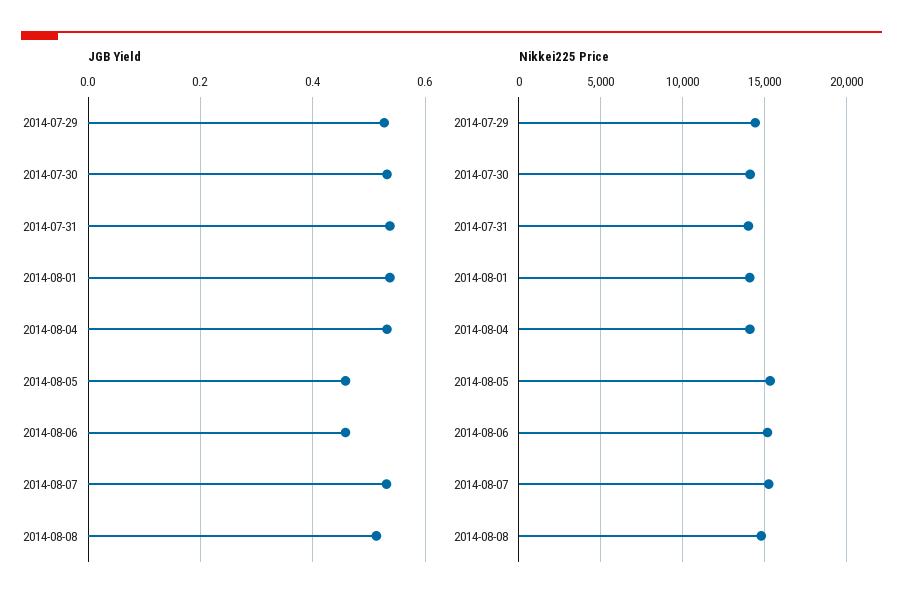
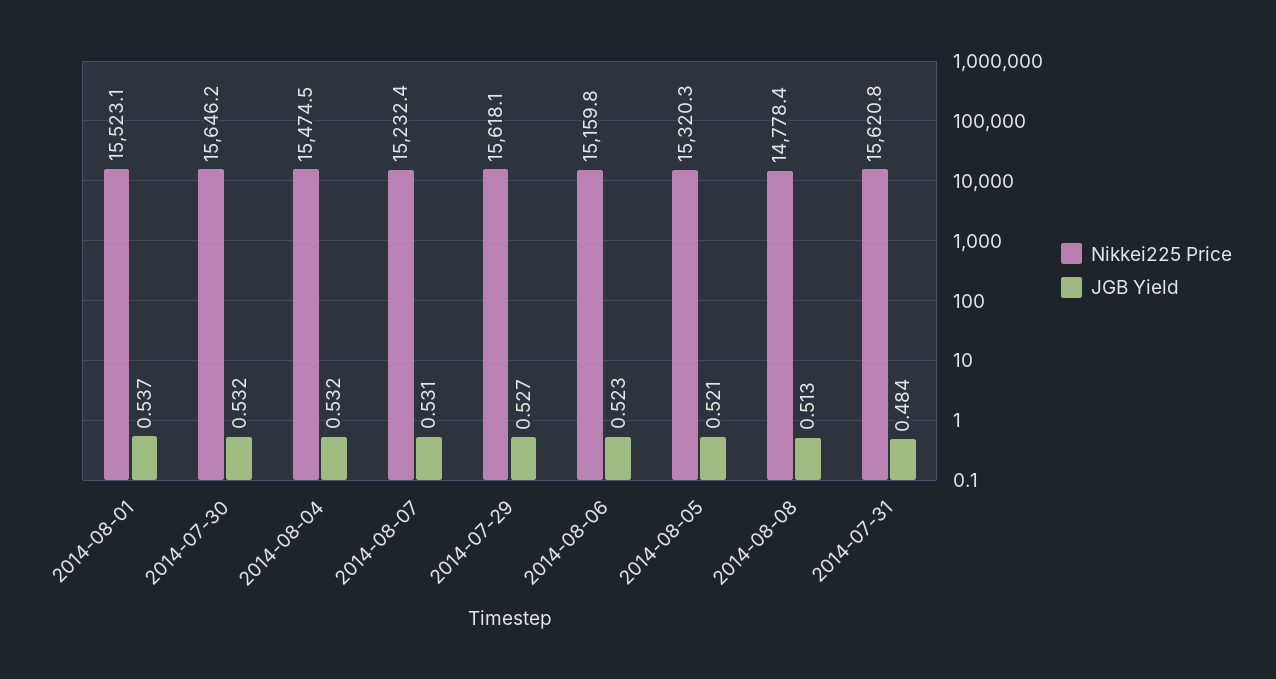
JGB Yield, 2014-07-31: 0.54 -> 0.484
JGB Yield, 2014-08-05: 0.46 -> 0.521
JGB Yield, 2014-08-06: 0.46 -> 0.523
Nikkei225 Price, 2014-07-29: 14500 -> 15618.1
Nikkei225 Price, 2014-07-30: 14000 -> 15646.2
Nikkei225 Price, 2014-07-31: 14000 -> 15620.8
Nikkei225 Price, 2014-08-01: 14000 -> 15523.1
Nikkei225 Price, 2014-08-04: 14000 -> 15474.5

